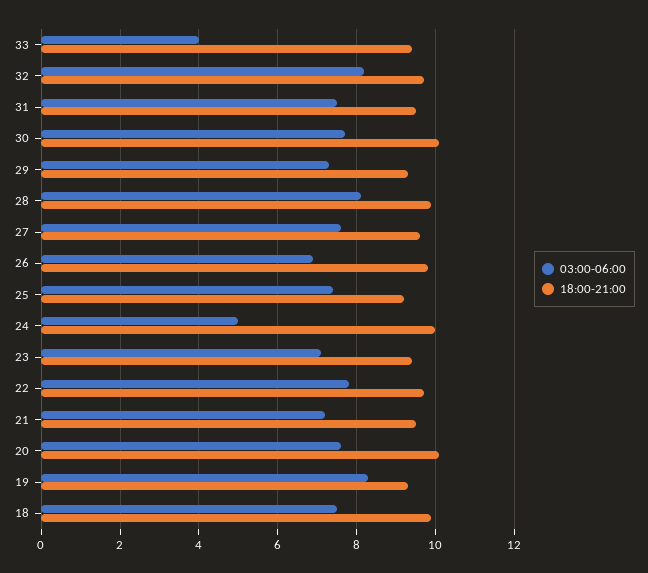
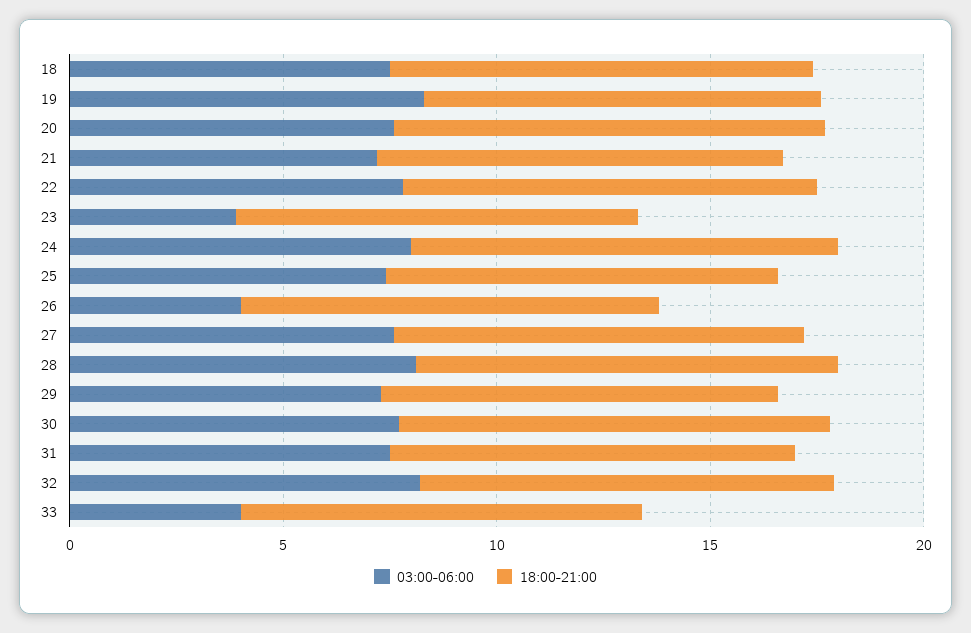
03:00-06:00, 26: 7 -> 4
03:00-06:00, 24: 5 -> 8
03:00-06:00, 23: 7 -> 4

